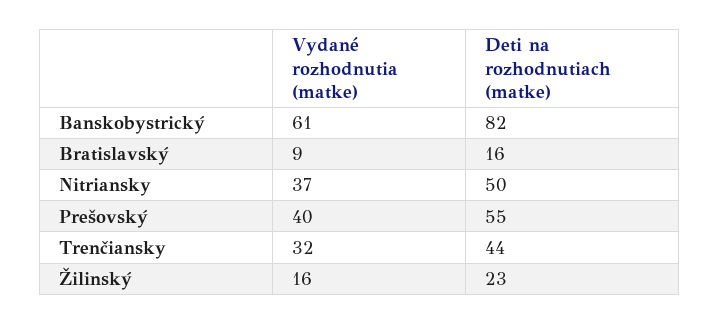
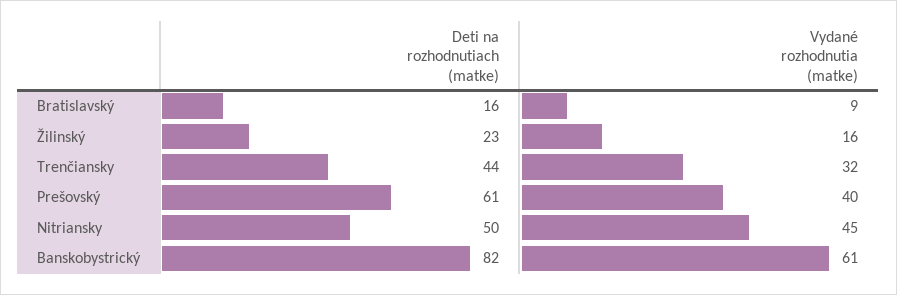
Vydané rozhodnutia (matke), Nitriansky: 37 -> 45
Deti na rozhodnutiach (matke), Prešovský: 55 -> 61

